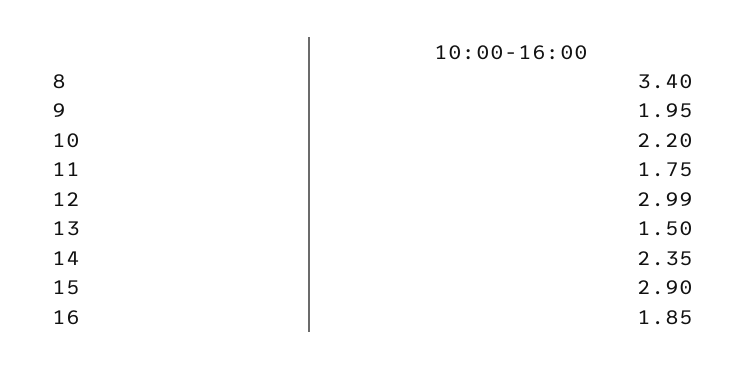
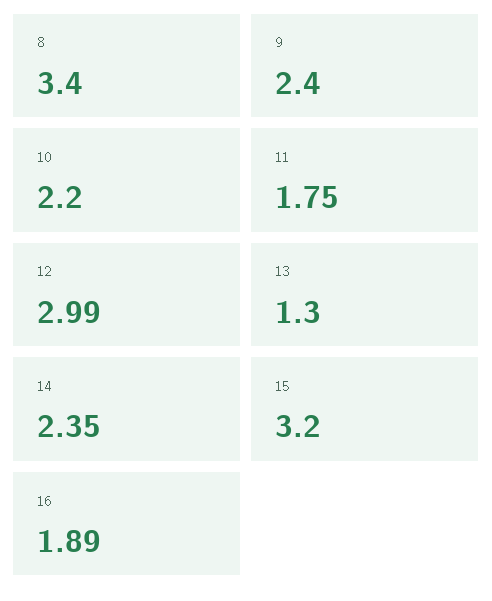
9: 1.95 -> 2.4
13: 1.5 -> 1.3
15: 2.9 -> 3.2
16: 1.85 -> 1.89

